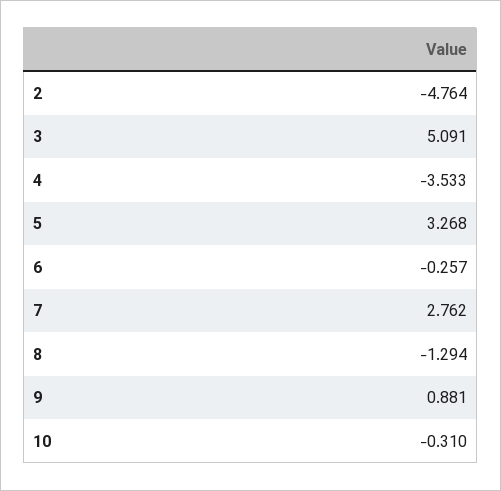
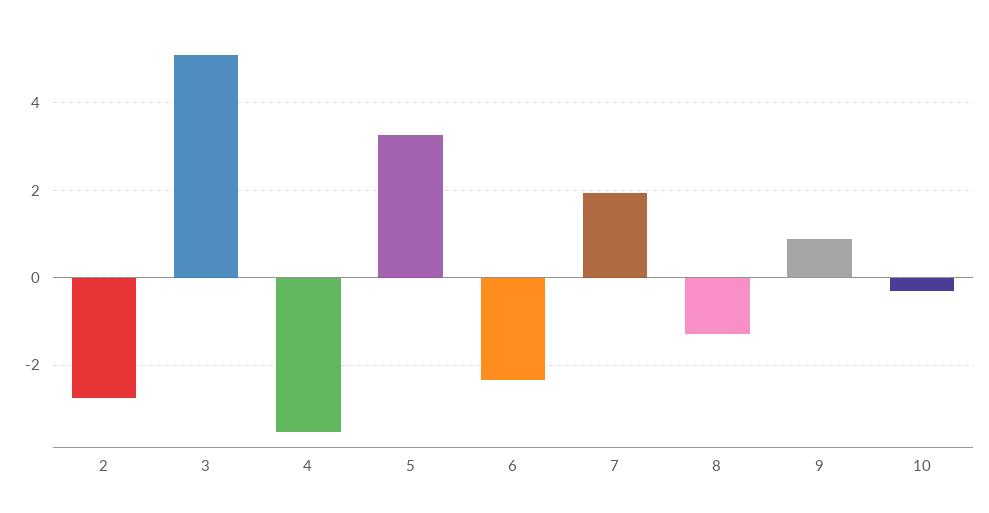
2: -4.764 -> -2.8
6: -0.257 -> -2.4
7: 2.762 -> 2

